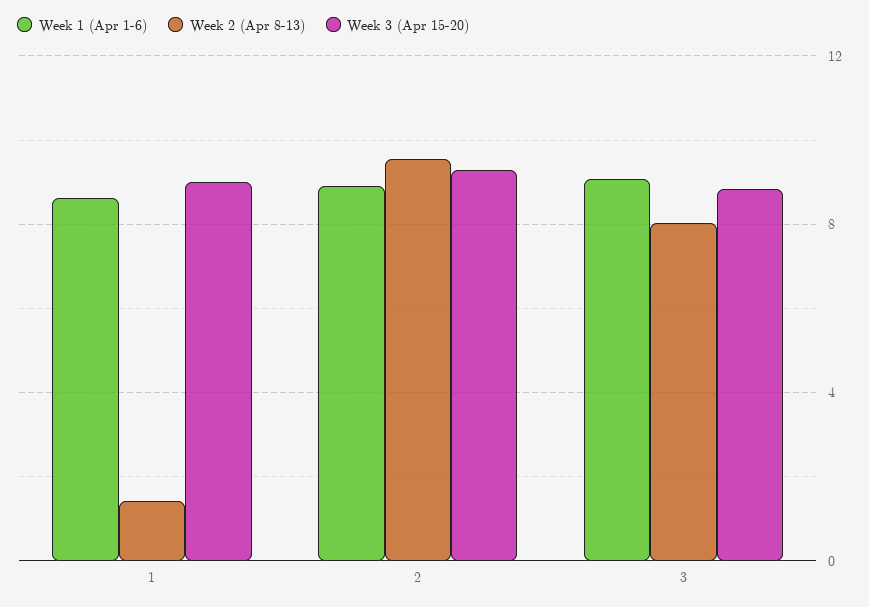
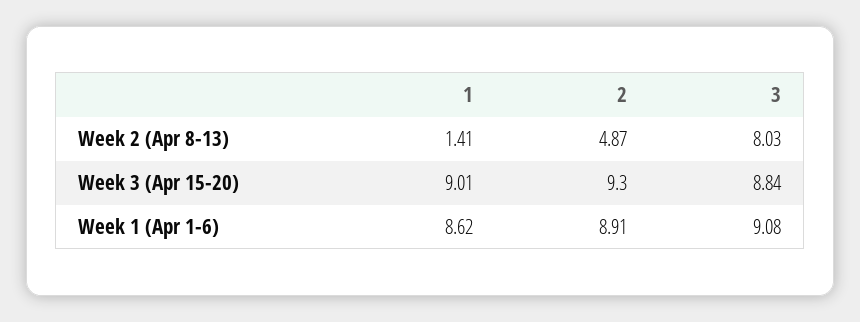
Week 2 (Apr 8-13), 2: 9.5 -> 4.87

